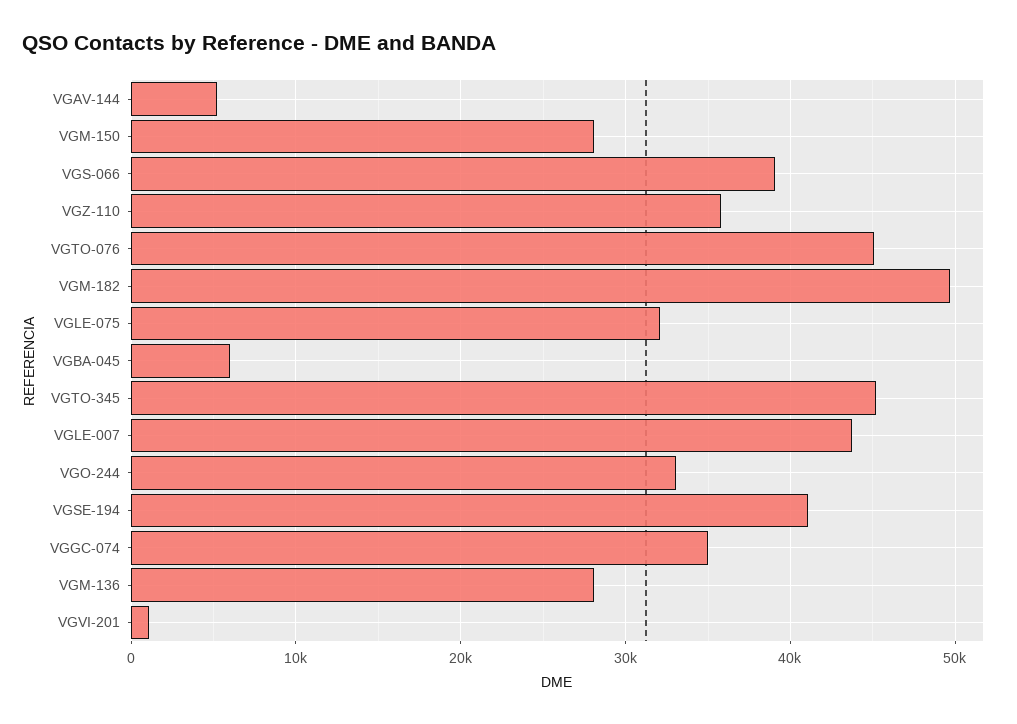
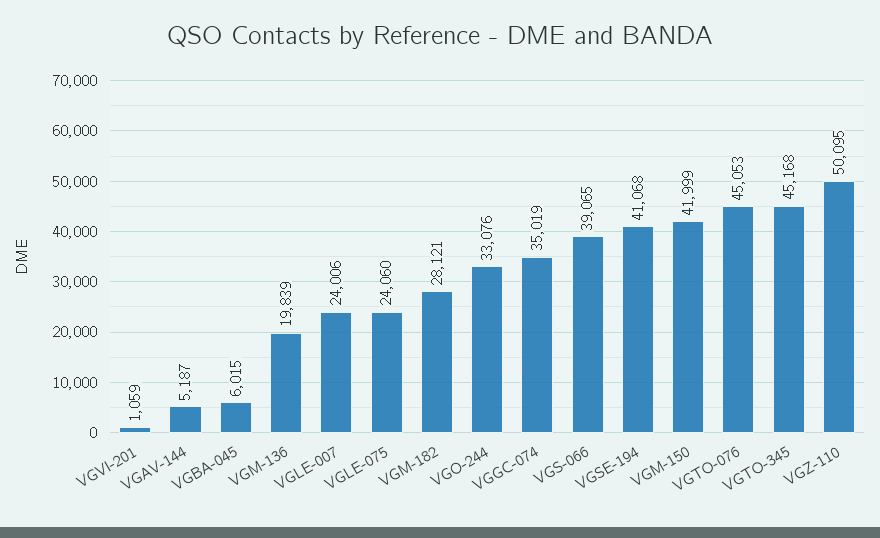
VGM-150: 28000 -> 41999
VGZ-110: 36000 -> 50095
VGM-182: 50000 -> 28121
VGLE-075: 32000 -> 24060
VGLE-007: 44000 -> 24006
VGM-136: 28000 -> 19839

